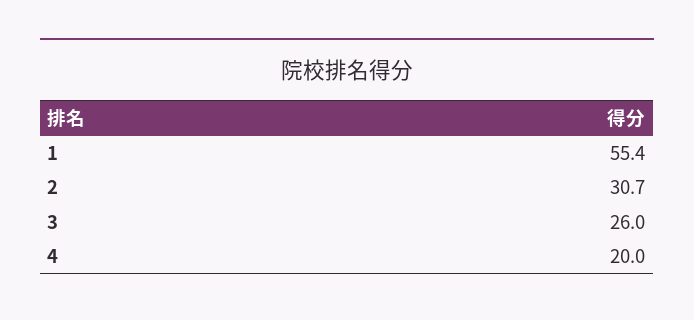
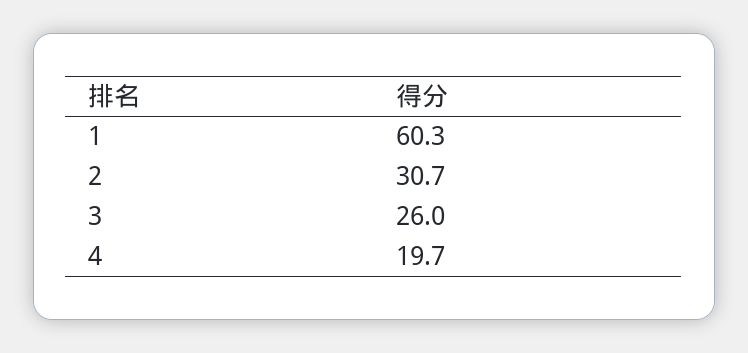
1: 55.4 -> 60.3
4: 20 -> 19.7

